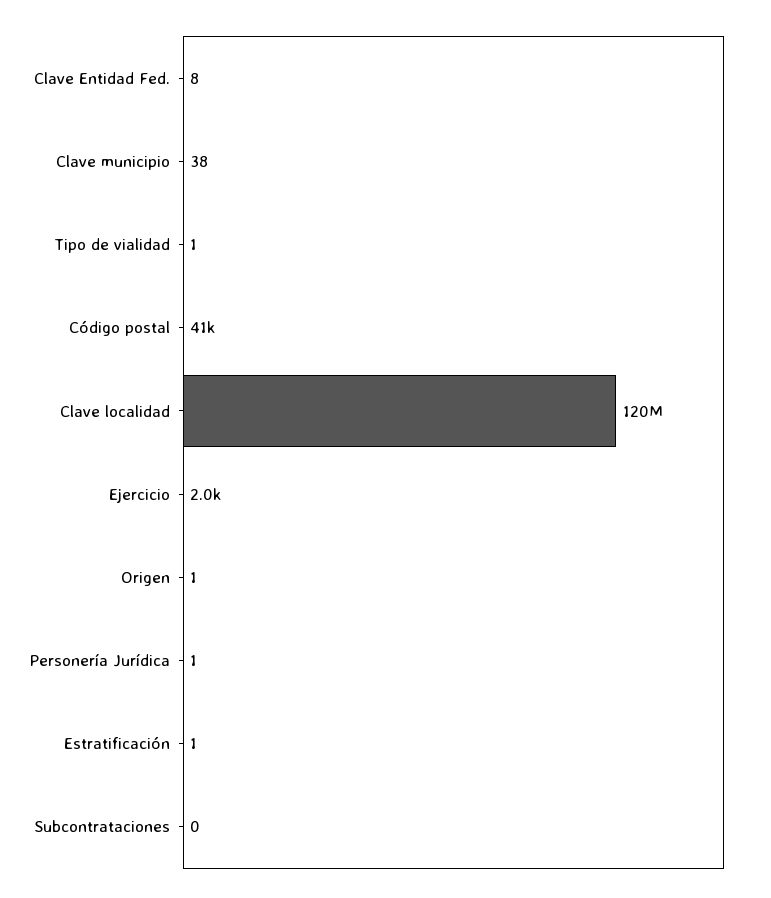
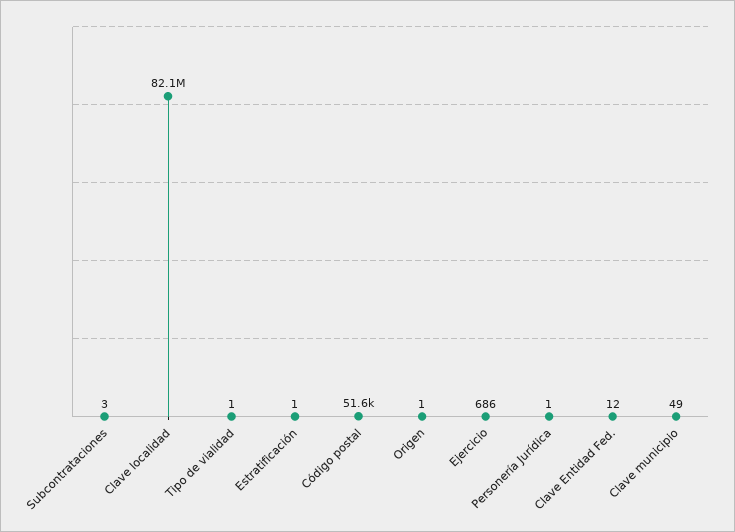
Clave Entidad Fed.: 8 -> 12
Clave municipio: 38 -> 49
Código postal: 41000 -> 51600
Clave localidad: 120000000 -> 82100000
Ejercicio: 2000 -> 686
Subcontrataciones: 0 -> 3

